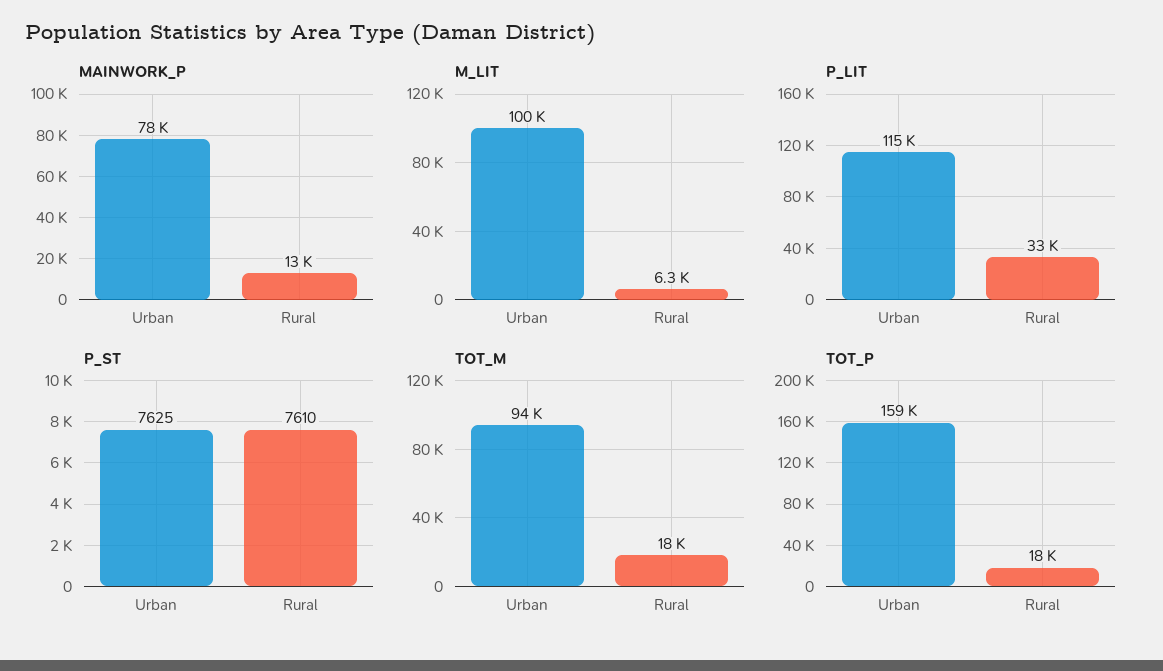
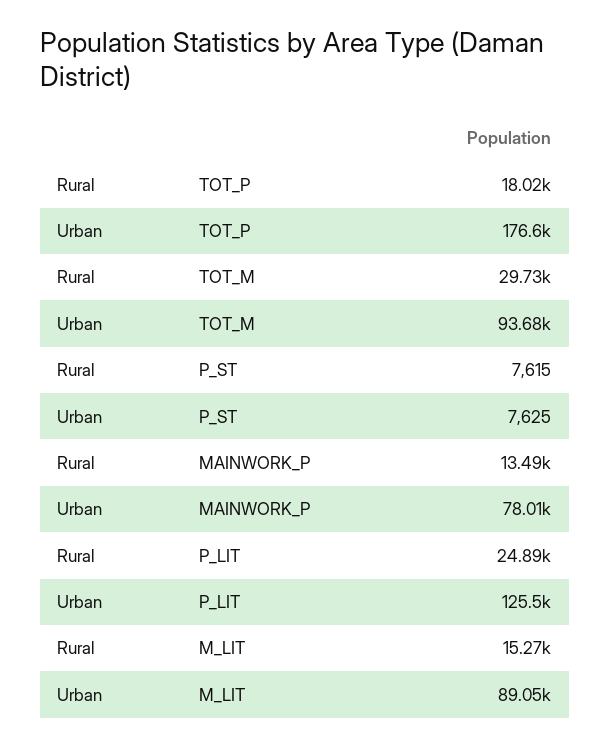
M_LIT, Urban: 100000 -> 89050
M_LIT, Rural: 6300 -> 15270
P_LIT, Urban: 115000 -> 125500
P_LIT, Rural: 33000 -> 24890
P_ST, Rural: 7610 -> 7615
TOT_M, Rural: 18000 -> 29730
TOT_P, Urban: 159000 -> 176600

